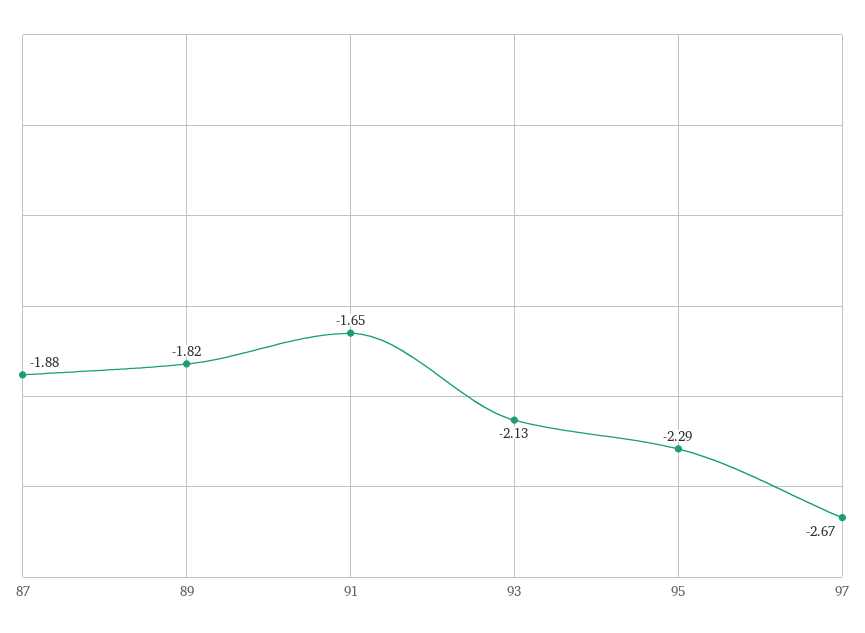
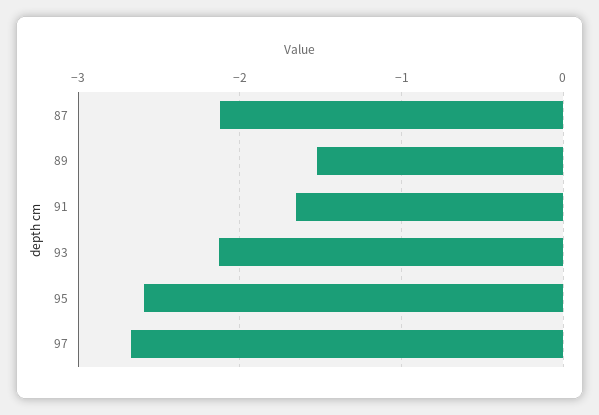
87: -1.88 -> -2.1
89: -1.82 -> -1.5
95: -2.29 -> -2.6

